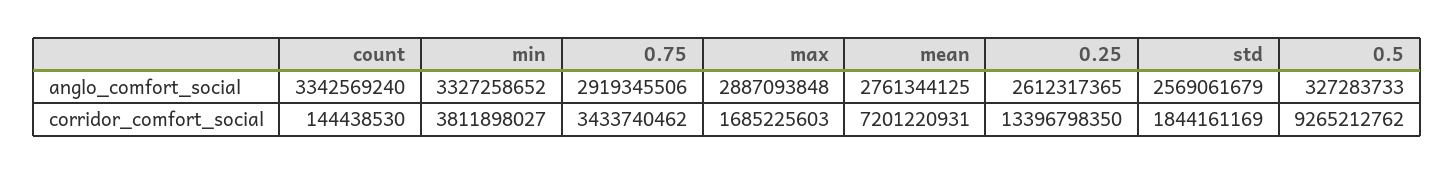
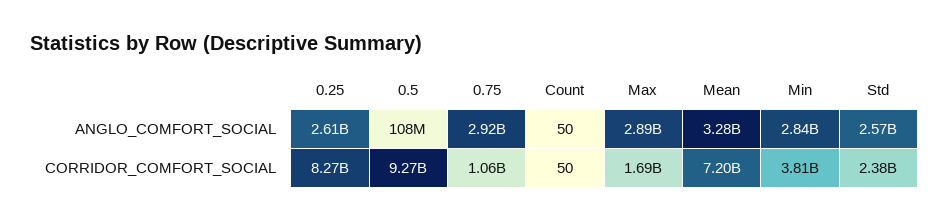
count, anglo_comfort_social: 3342569240 -> 50
min, anglo_comfort_social: 3327258652 -> 2840000000
mean, anglo_comfort_social: 2761344125 -> 3280000000
0.5, anglo_comfort_social: 327283733 -> 108000000
count, corridor_comfort_social: 144438530 -> 50
0.75, corridor_comfort_social: 3433740462 -> 1060000000
0.25, corridor_comfort_social: 13396798350 -> 8270000000
std, corridor_comfort_social: 1844161169 -> 2380000000

